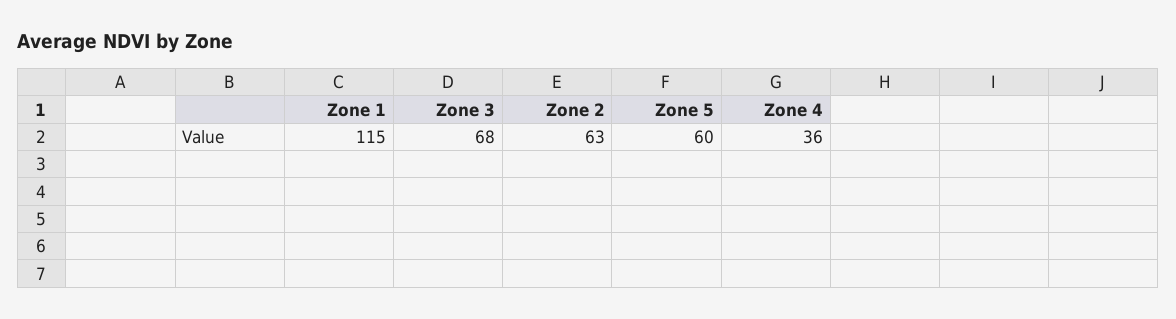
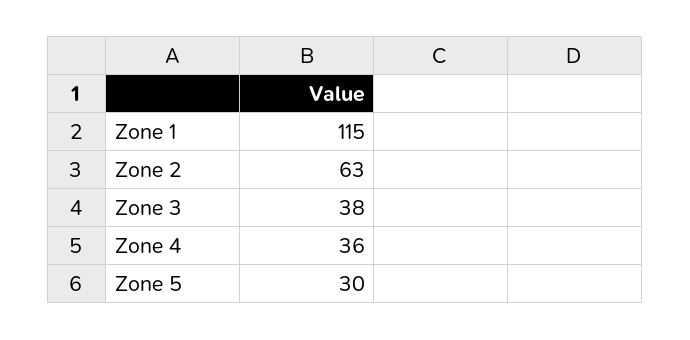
Zone 3: 68 -> 38
Zone 5: 60 -> 30

